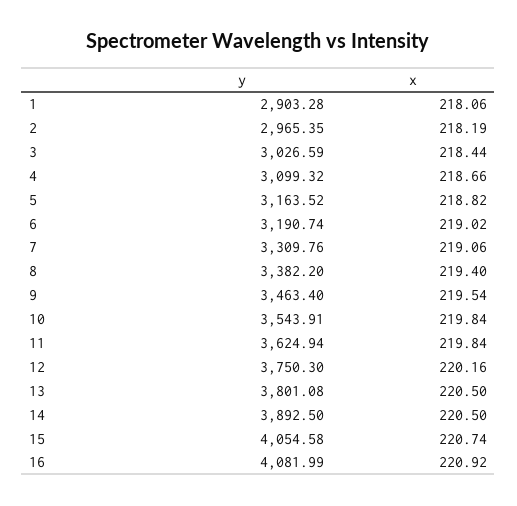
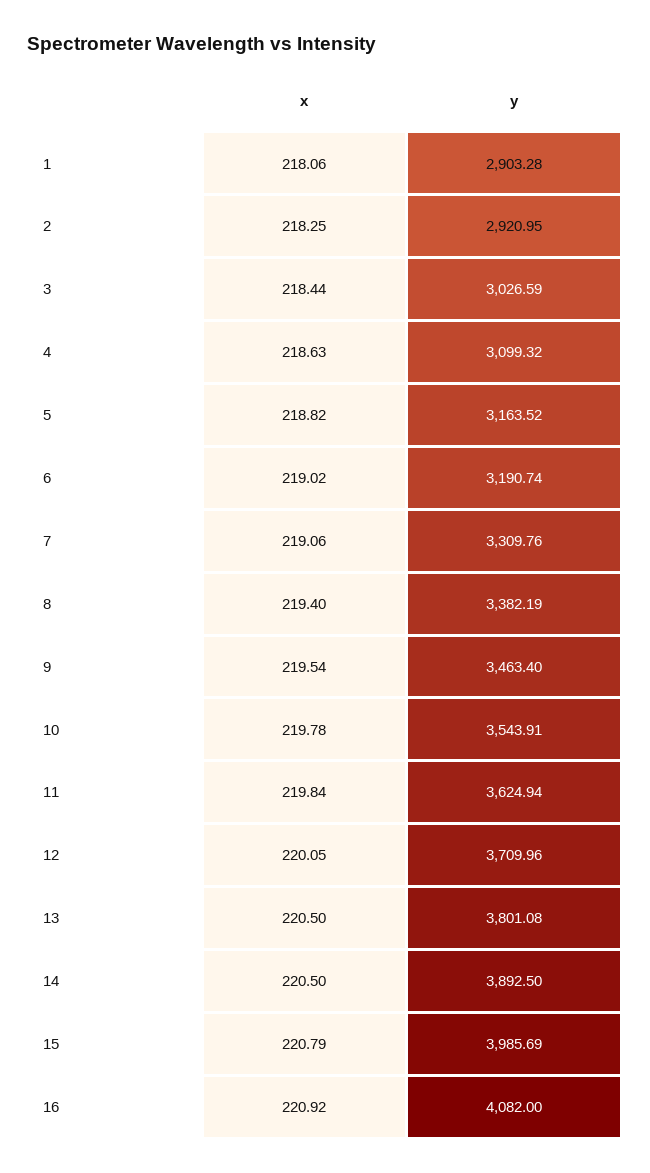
y, 2: 2965.35 -> 2920.95
x, 2: 218.19 -> 218.25
x, 4: 218.66 -> 218.63
y, 8: 3382.2 -> 3382.19
x, 10: 219.84 -> 219.78
y, 12: 3750.3 -> 3709.96
x, 12: 220.16 -> 220.05
y, 15: 4054.58 -> 3985.69
x, 15: 220.74 -> 220.79
y, 16: 4081.99 -> 4082

